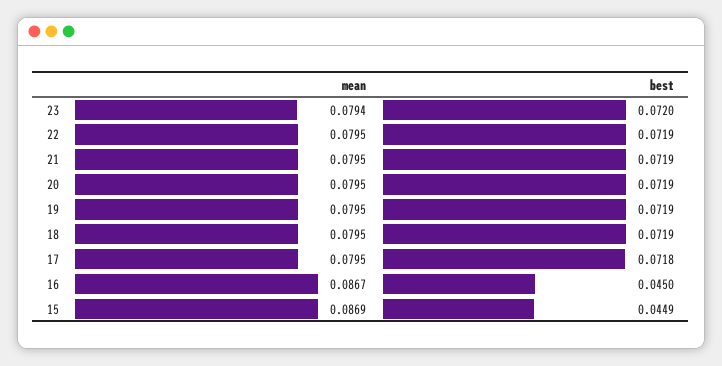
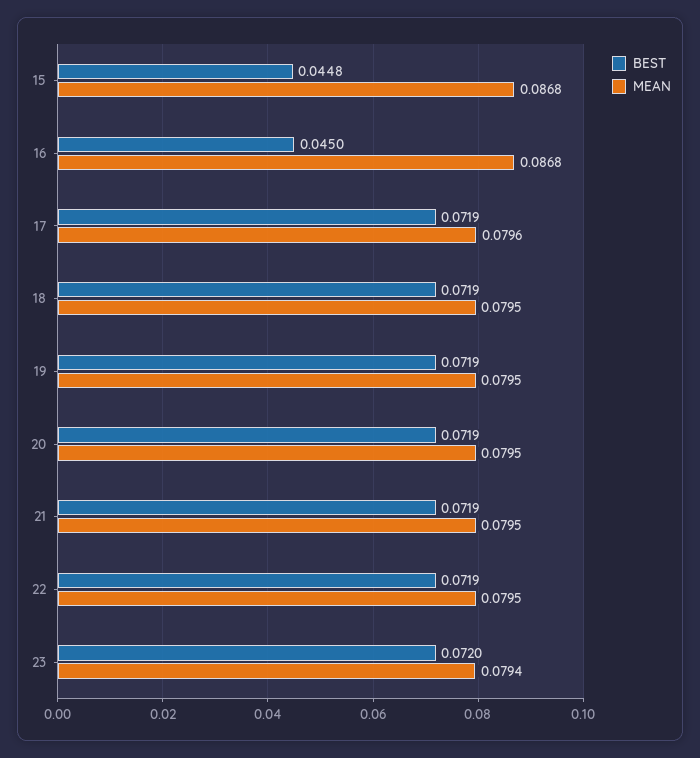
mean, 17: 0.0795 -> 0.0796
best, 17: 0.0718 -> 0.0719
mean, 16: 0.0867 -> 0.0868
mean, 15: 0.0869 -> 0.0868
best, 15: 0.0449 -> 0.0448

